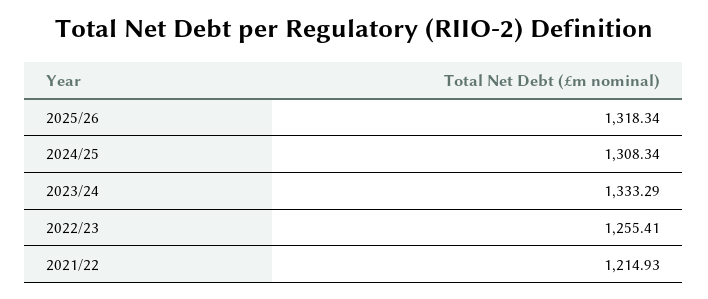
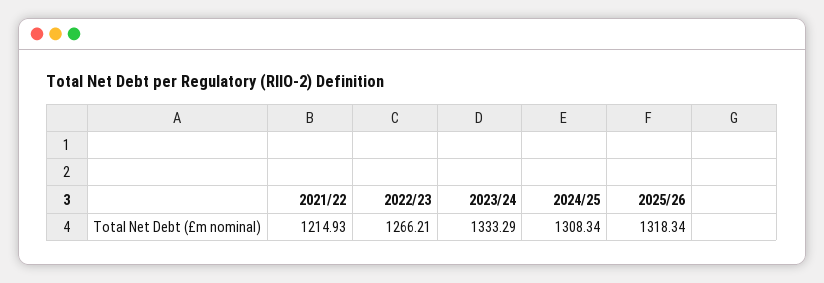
2022/23: 1255.41 -> 1266.21

